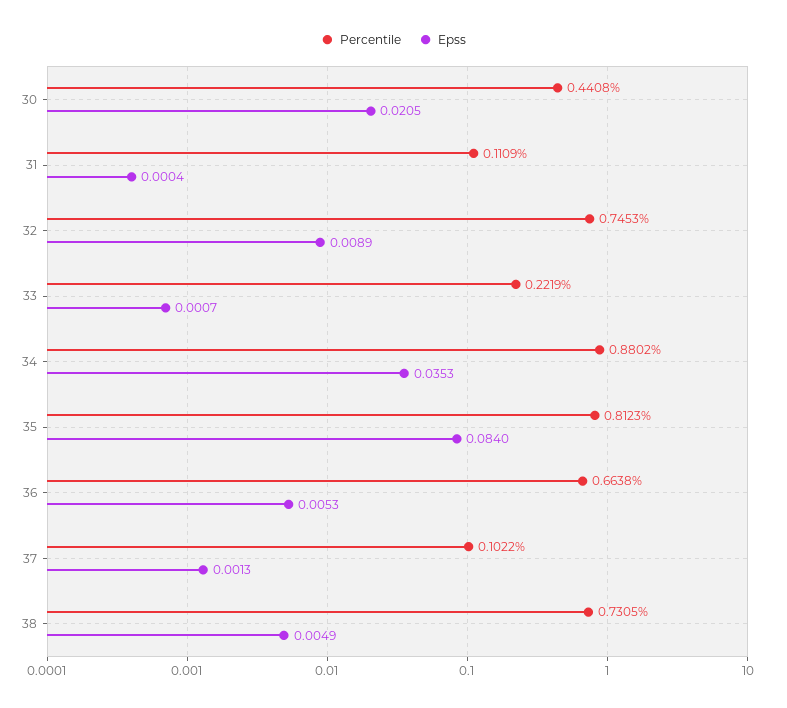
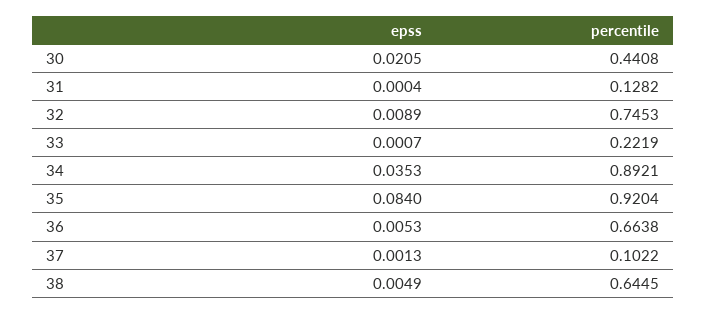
Percentile, 31: 0.1109 -> 0.1282
Percentile, 34: 0.8802 -> 0.8921
Percentile, 35: 0.8123 -> 0.9204
Percentile, 38: 0.7305 -> 0.6445

